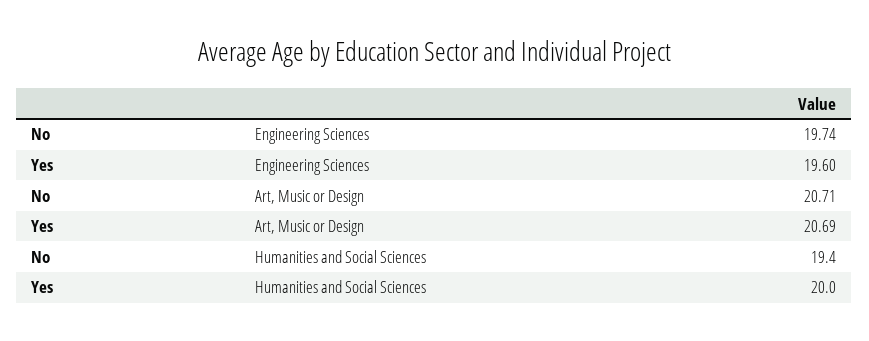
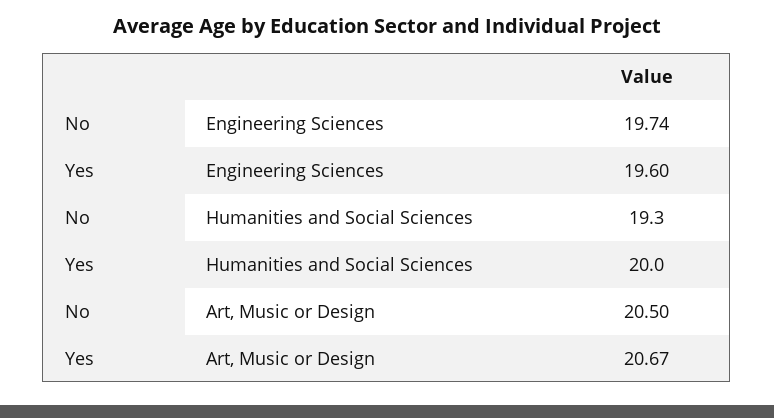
No, Art, Music or Design: 20.71 -> 20.5
Yes, Art, Music or Design: 20.69 -> 20.67
No, Humanities and Social Sciences: 19.4 -> 19.3

